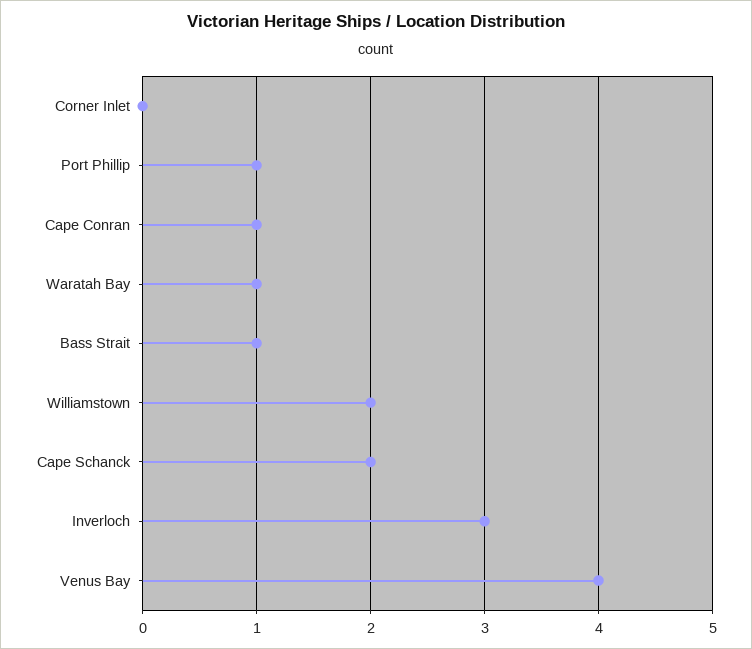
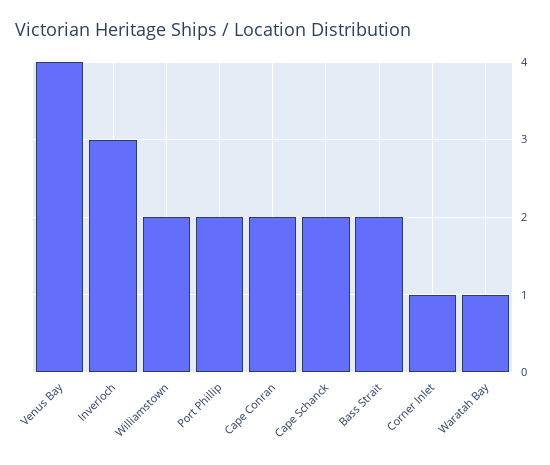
Corner Inlet: 0 -> 1
Port Phillip: 1 -> 2
Cape Conran: 1 -> 2
Bass Strait: 1 -> 2

